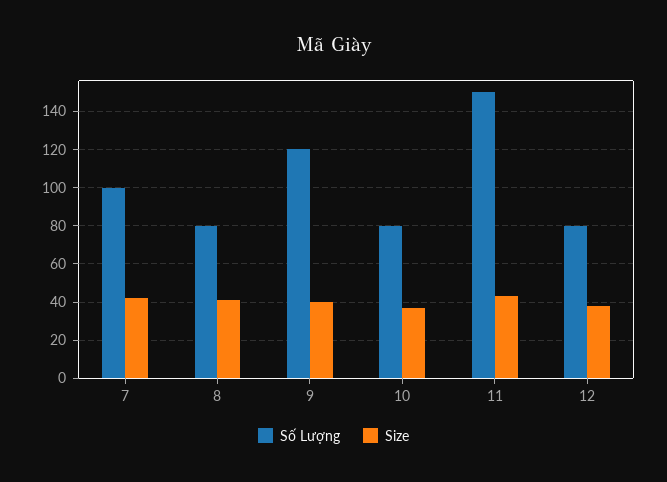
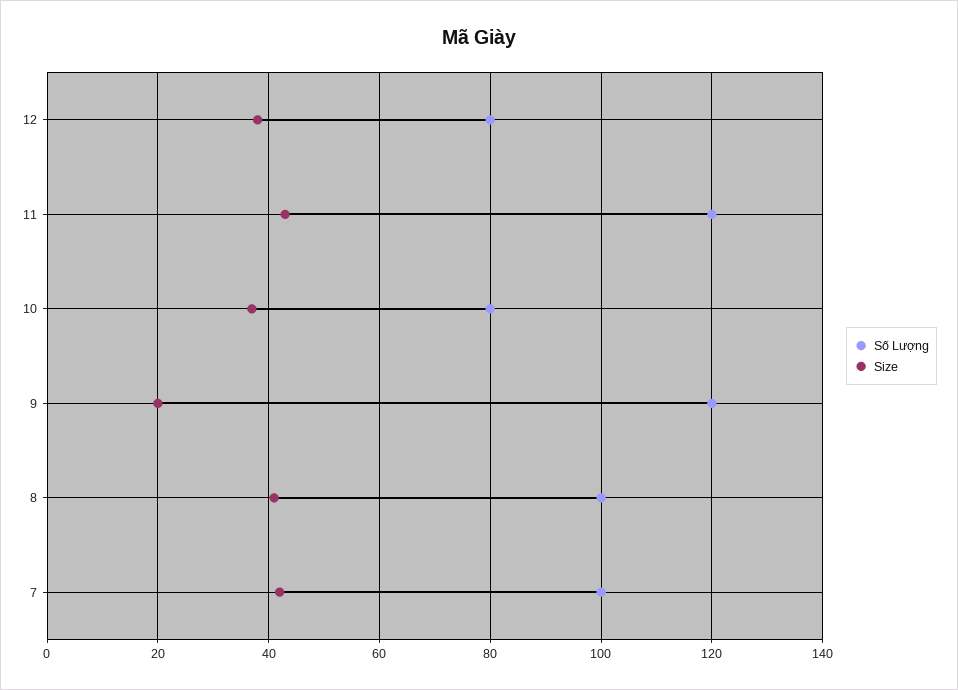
Số Lượng, 8: 80 -> 100
Size, 9: 40 -> 20
Số Lượng, 11: 150 -> 120

